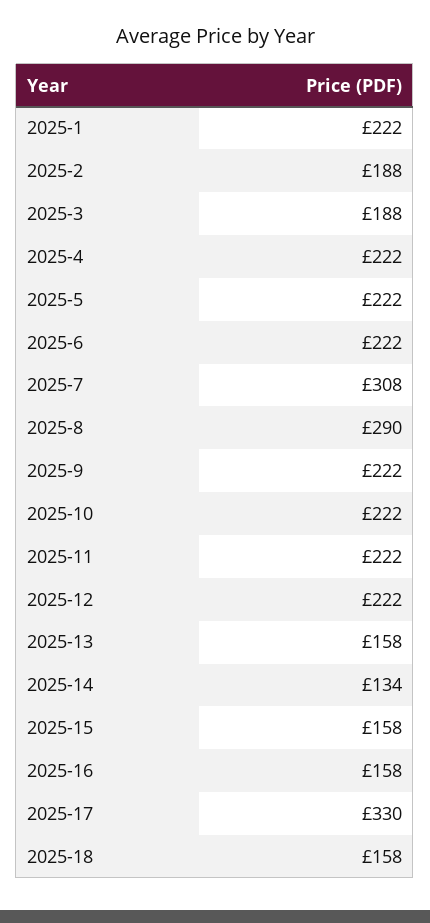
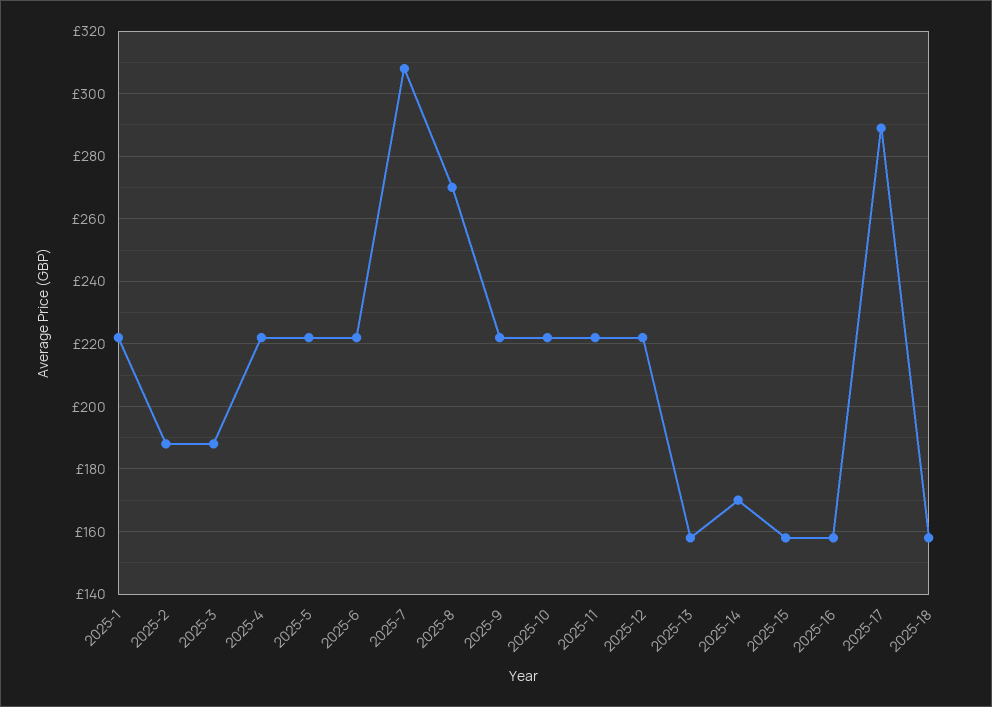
2025-8: 290 -> 270
2025-14: 134 -> 170
2025-17: 330 -> 290

